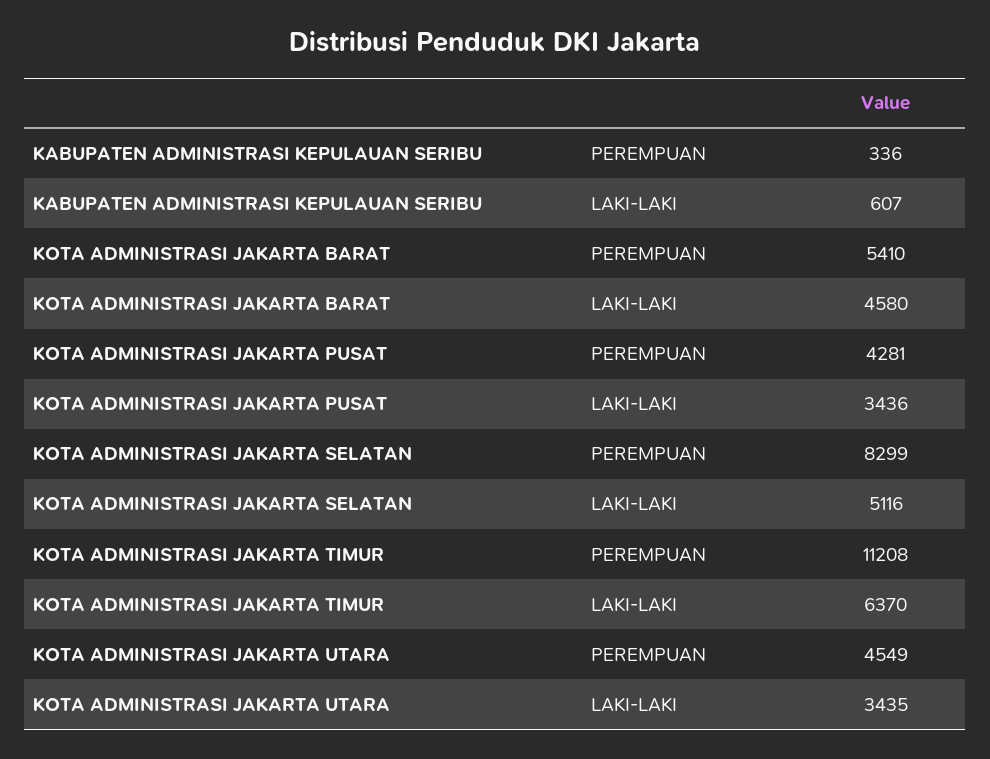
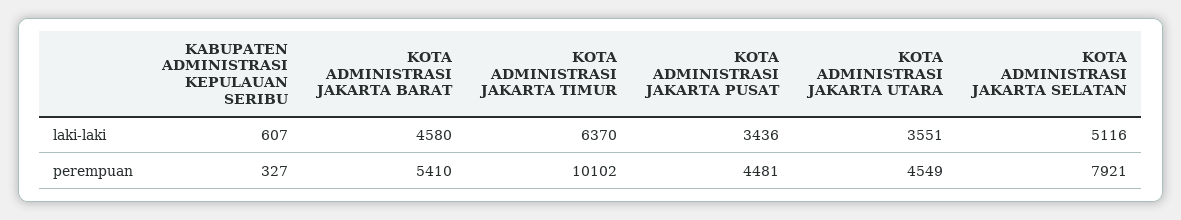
KABUPATEN ADMINISTRASI KEPULAUAN SERIBU, PEREMPUAN: 336 -> 327
KOTA ADMINISTRASI JAKARTA PUSAT, PEREMPUAN: 4281 -> 4481
KOTA ADMINISTRASI JAKARTA SELATAN, PEREMPUAN: 8299 -> 7921
KOTA ADMINISTRASI JAKARTA TIMUR, PEREMPUAN: 11208 -> 10102
KOTA ADMINISTRASI JAKARTA UTARA, LAKI-LAKI: 3435 -> 3551

